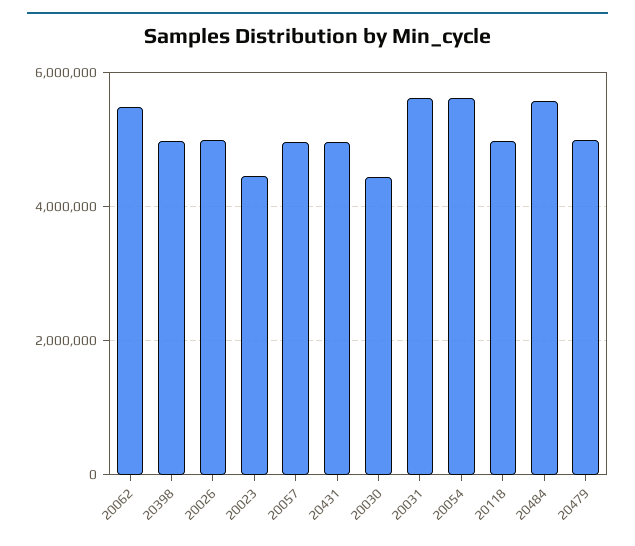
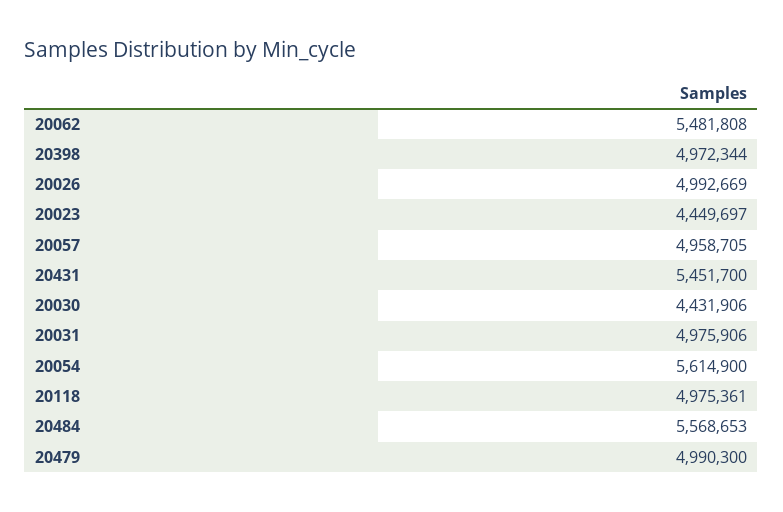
20431: 5000000 -> 5451700
20031: 5600000 -> 4975906

